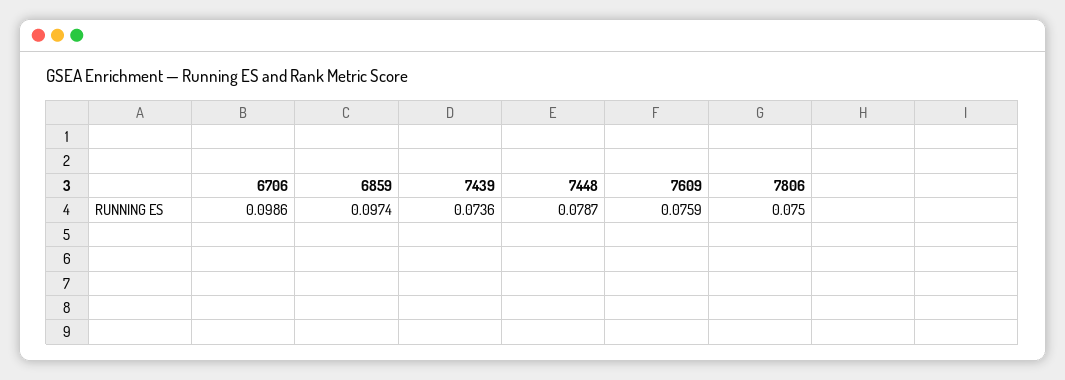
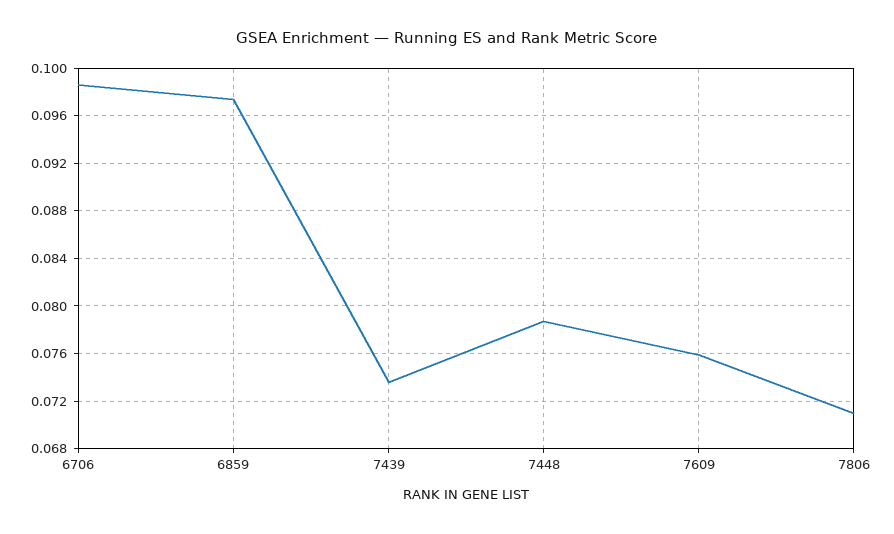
7806: 0.075 -> 0.071

